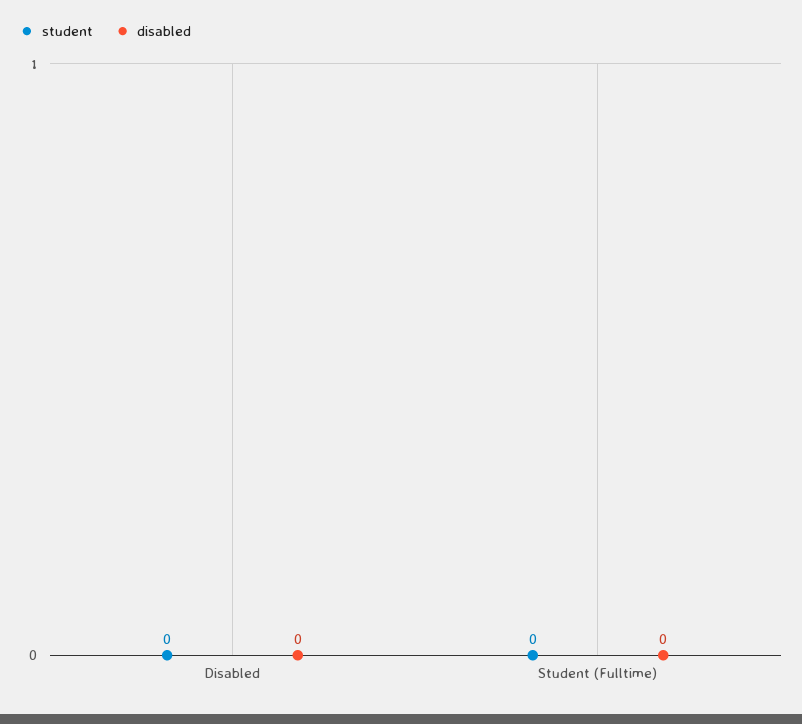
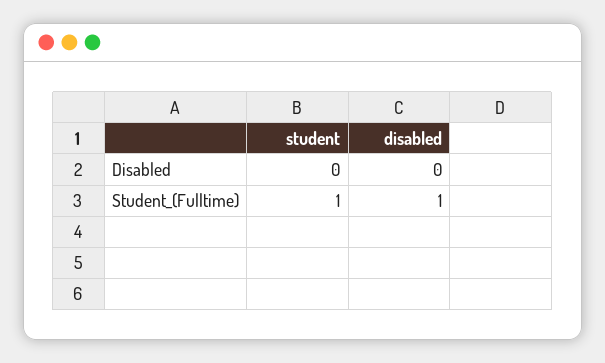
student, Student (Fulltime): 0 -> 1
disabled, Student (Fulltime): 0 -> 1

